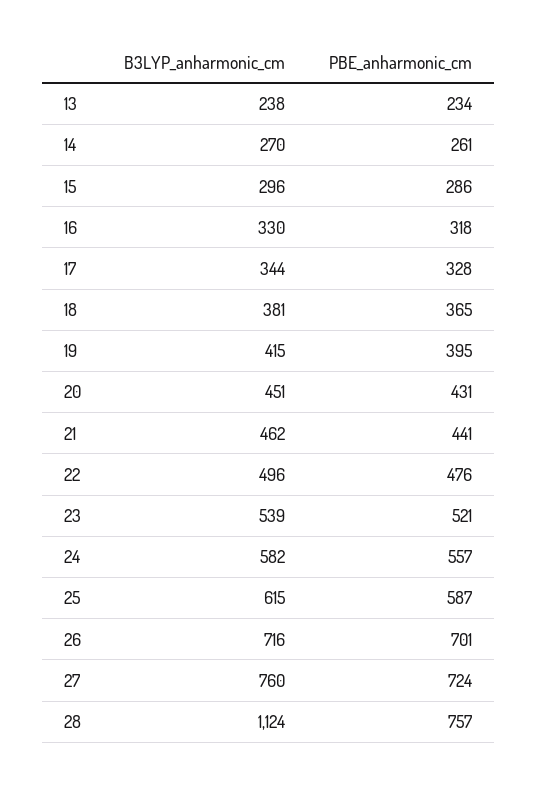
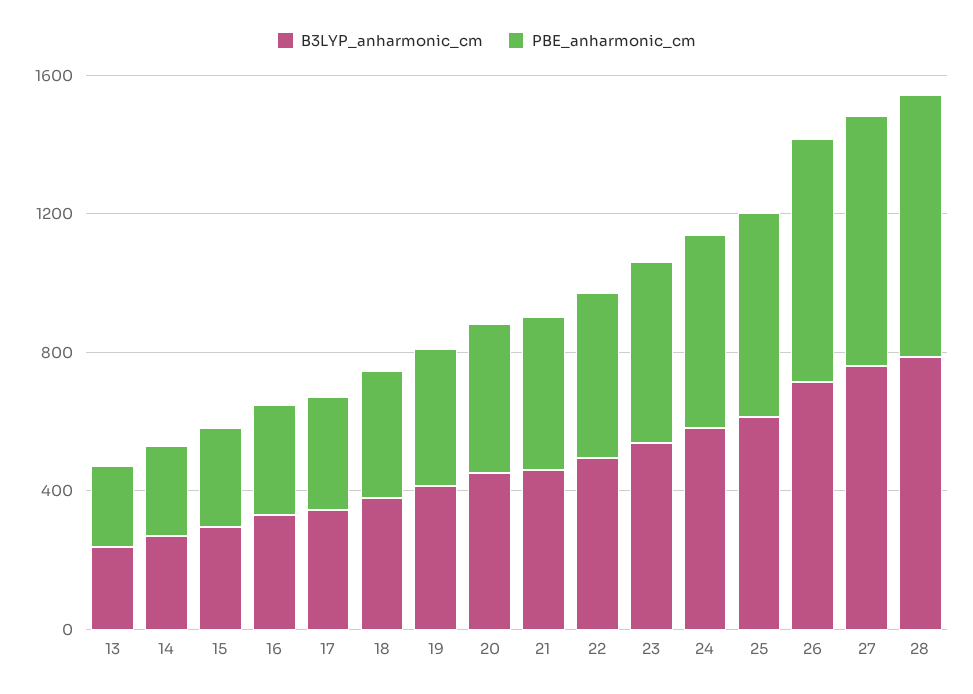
B3LYP_anharmonic_cm, 28: 1124 -> 800

